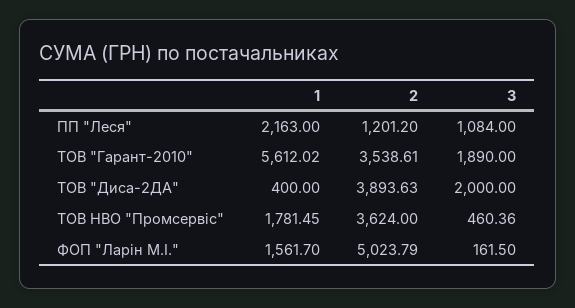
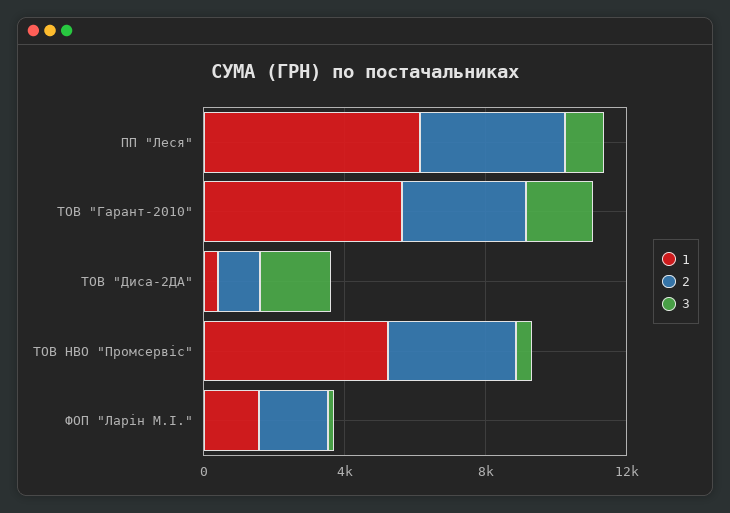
1, ПП "Леся": 2163 -> 6000
2, ПП "Леся": 1201.2 -> 4000
2, ТОВ "Диса-2ДА": 3893.63 -> 1000
1, ТОВ НВО "Промсервіс": 1781.45 -> 5000
2, ФОП "Ларін М.І.": 5023.79 -> 2000

